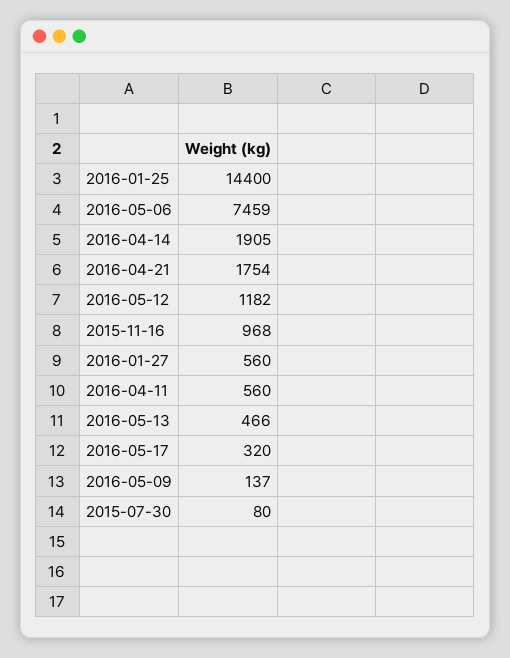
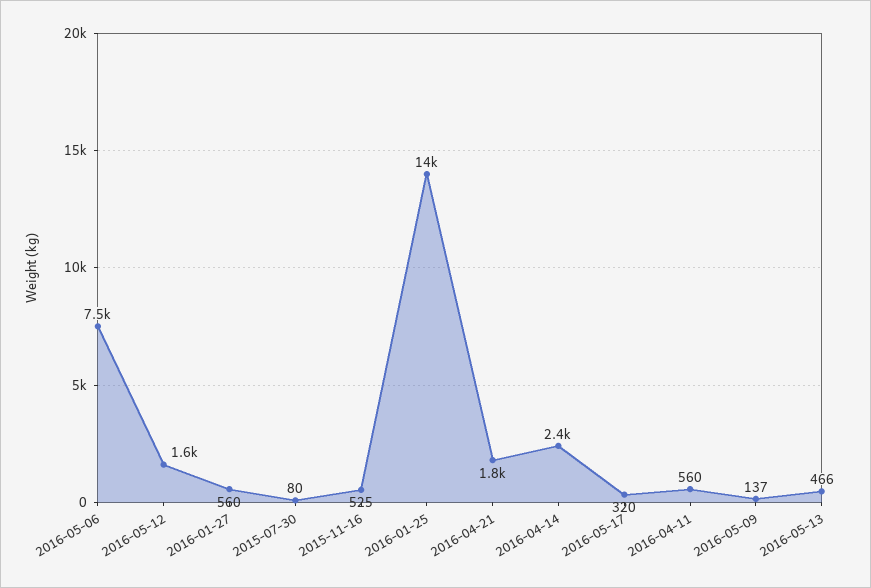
2016-04-14: 1905 -> 2400
2016-05-12: 1182 -> 1600
2015-11-16: 968 -> 525

